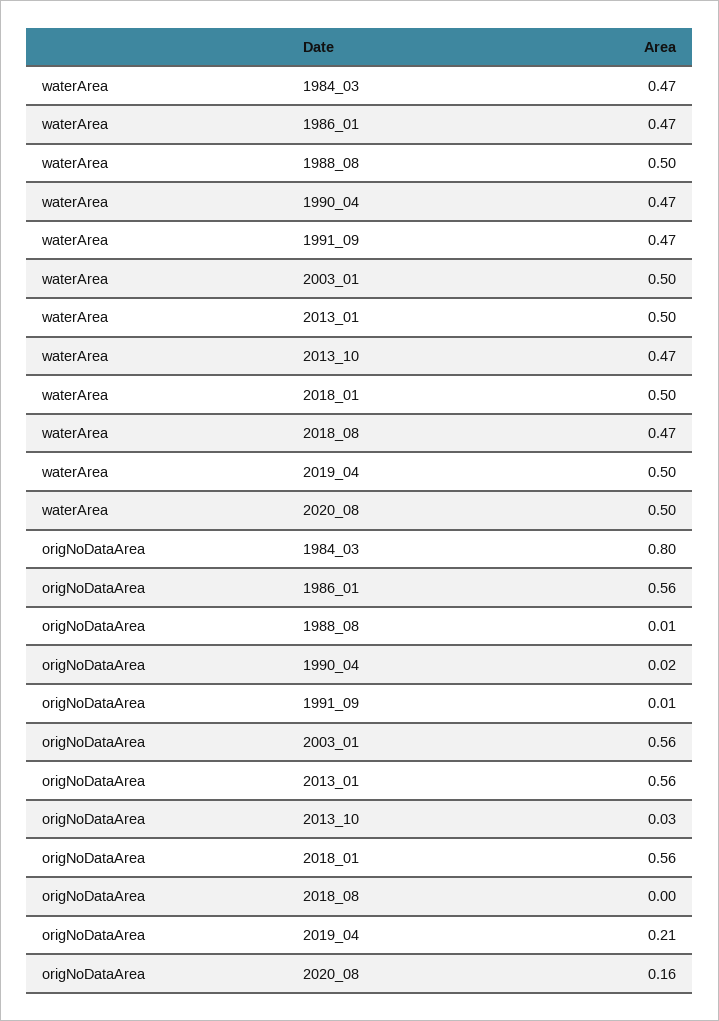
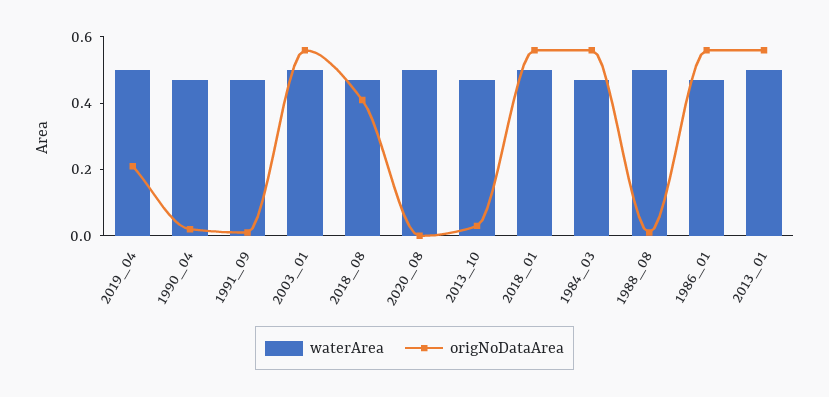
origNoDataArea, 1984_03: 0.8 -> 0.55
origNoDataArea, 2018_08: 0 -> 0.4
origNoDataArea, 2020_08: 0.16 -> 0

